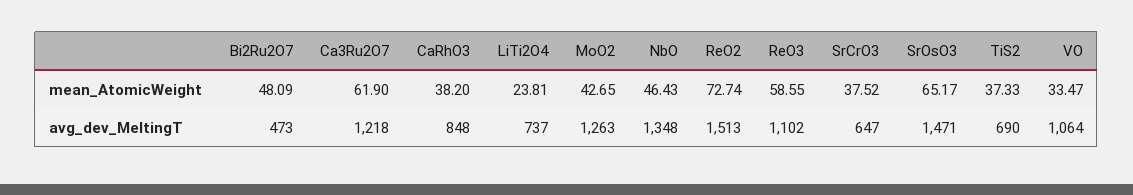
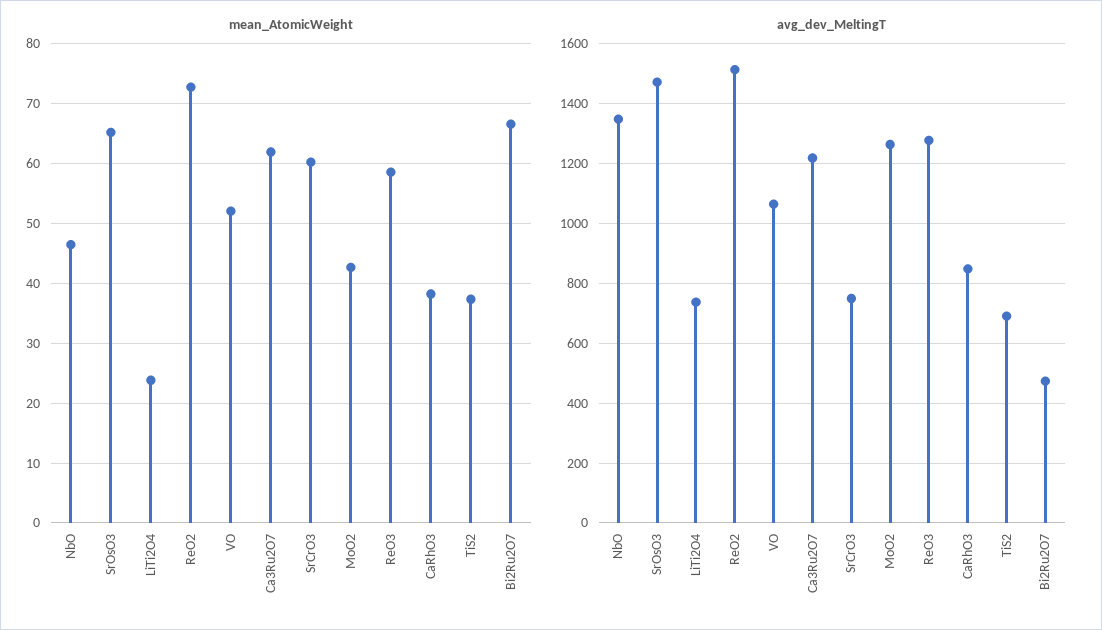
mean_AtomicWeight, Bi2Ru2O7: 48.09 -> 66
mean_AtomicWeight, SrCrO3: 37.52 -> 60
mean_AtomicWeight, VO: 33.47 -> 52
avg_dev_MeltingT, ReO3: 1102 -> 1275
avg_dev_MeltingT, SrCrO3: 647 -> 750

